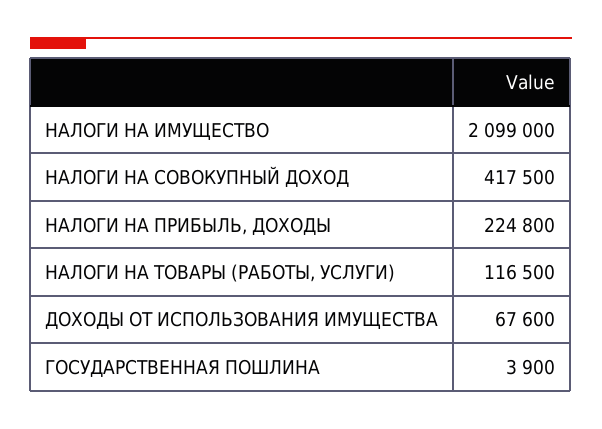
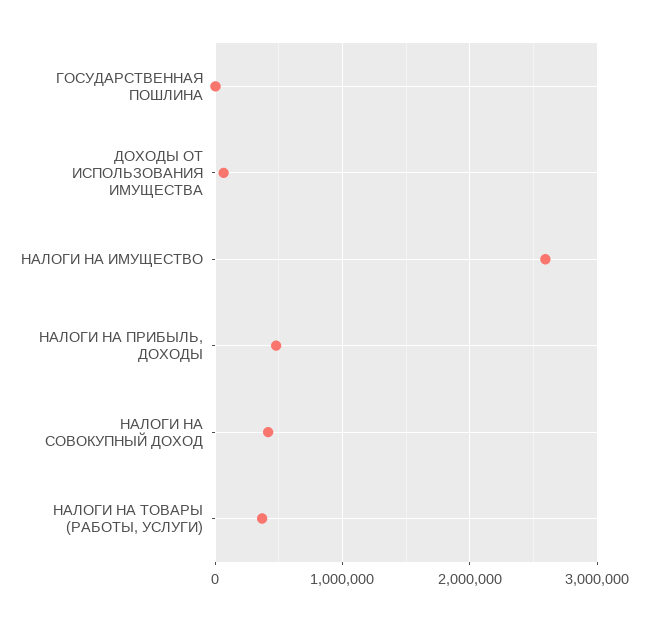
НАЛОГИ НА ИМУЩЕСТВО: 2099000 -> 2600000
НАЛОГИ НА ПРИБЫЛЬ, ДОХОДЫ: 224800 -> 500000
НАЛОГИ НА ТОВАРЫ (РАБОТЫ, УСЛУГИ): 116500 -> 400000

